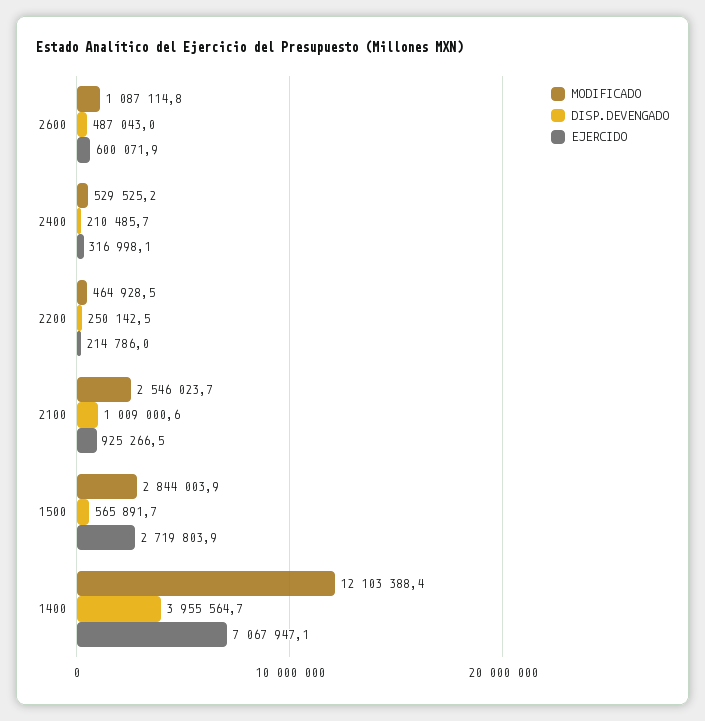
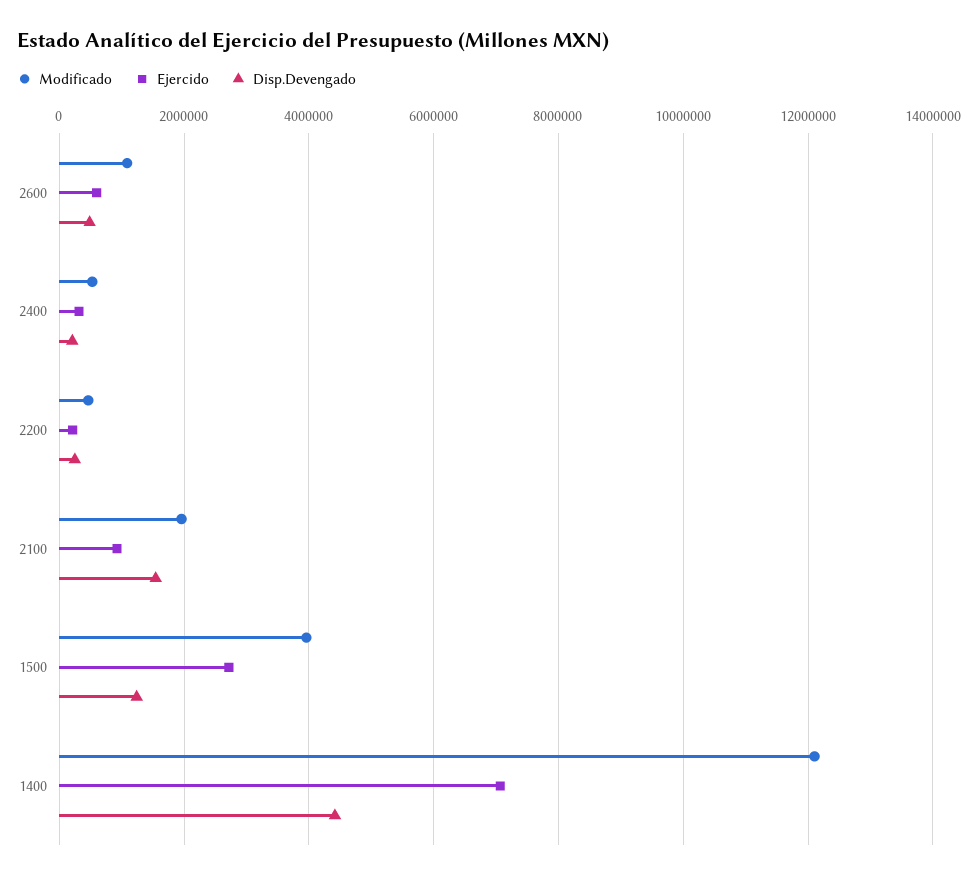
MODIFICADO, 2100: 2546023.7 -> 2000000
DISP.DEVENGADO, 2100: 1009000.6 -> 1600000
MODIFICADO, 1500: 2844003.9 -> 4000000
DISP.DEVENGADO, 1500: 565891.7 -> 1200000
DISP.DEVENGADO, 1400: 3955564.7 -> 4400000

